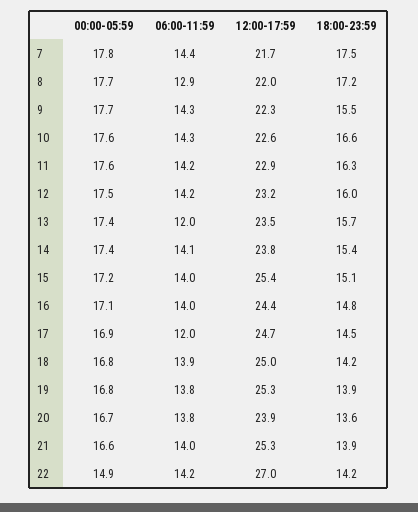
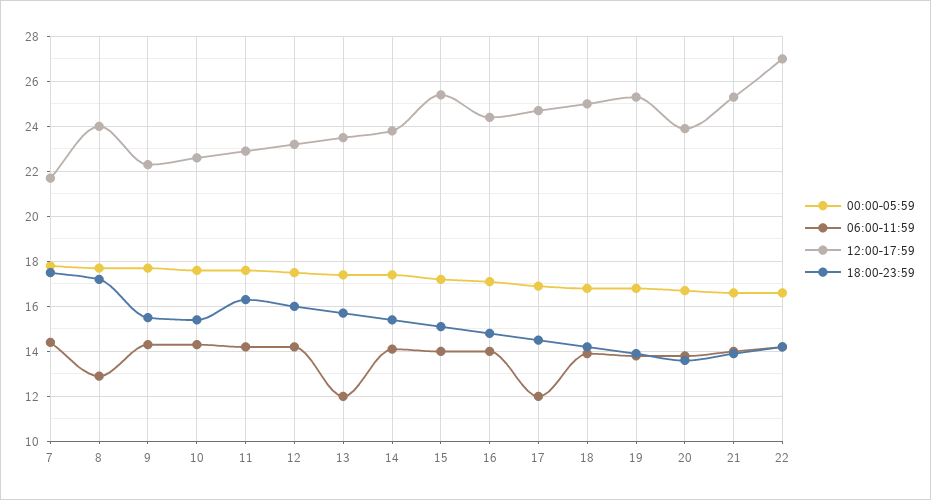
12:00-17:59, 8: 22 -> 24
18:00-23:59, 10: 16.6 -> 15.5
00:00-05:59, 22: 14.9 -> 16.5

